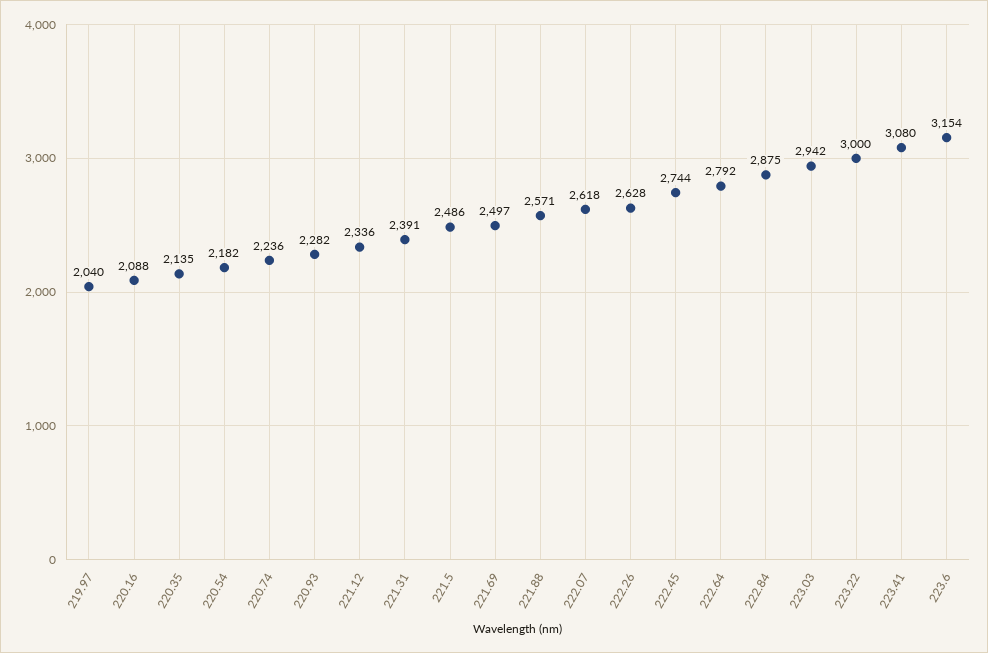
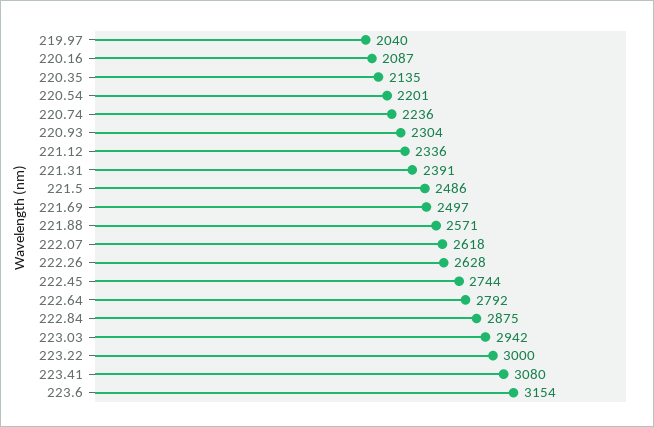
220.16: 2088 -> 2087
220.54: 2182 -> 2201
220.93: 2282 -> 2304

